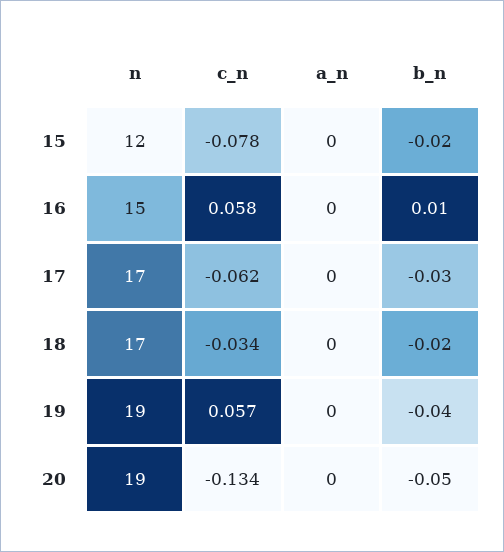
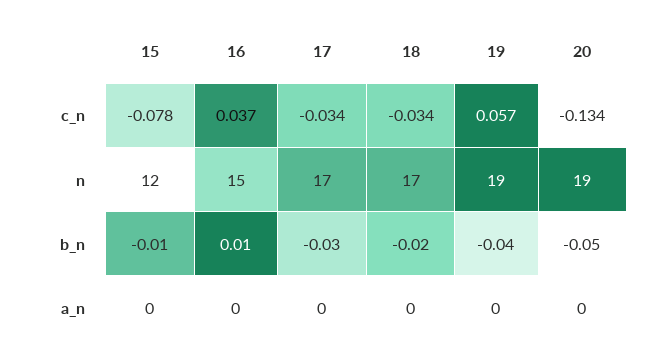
b_n, 15: -0.02 -> -0.01
c_n, 16: 0.058 -> 0.037
c_n, 17: -0.062 -> -0.034

